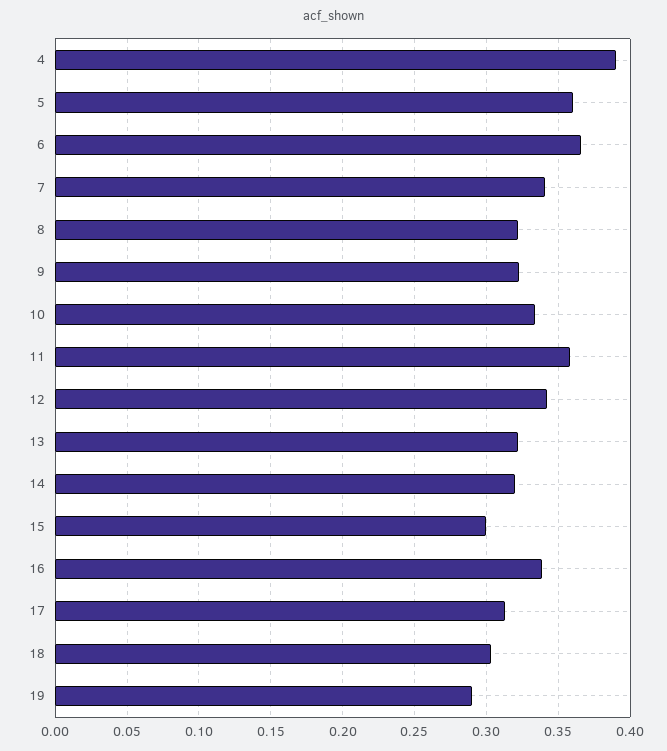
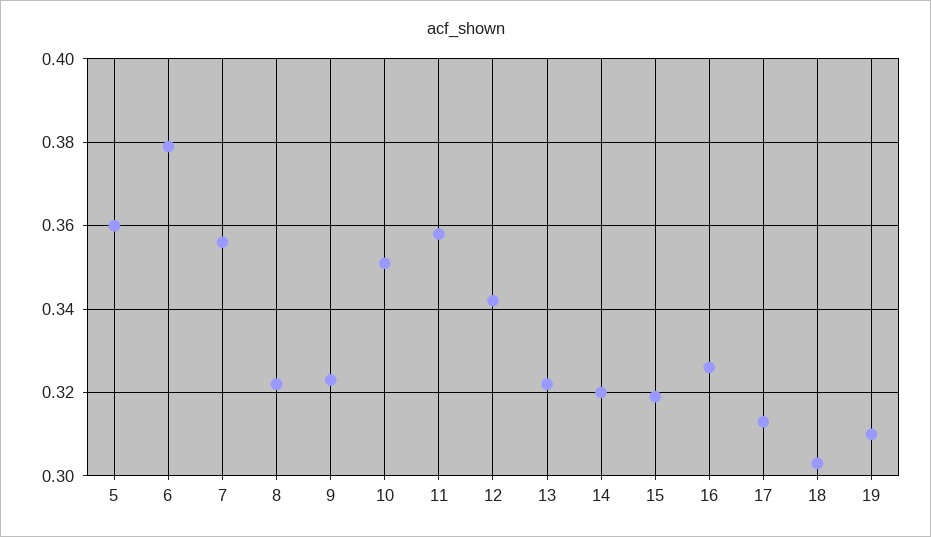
4: 0.39 -> none
6: 0.365 -> 0.38
7: 0.34 -> 0.355
10: 0.335 -> 0.35
15: 0.3 -> 0.32
16: 0.34 -> 0.325
19: 0.29 -> 0.31

